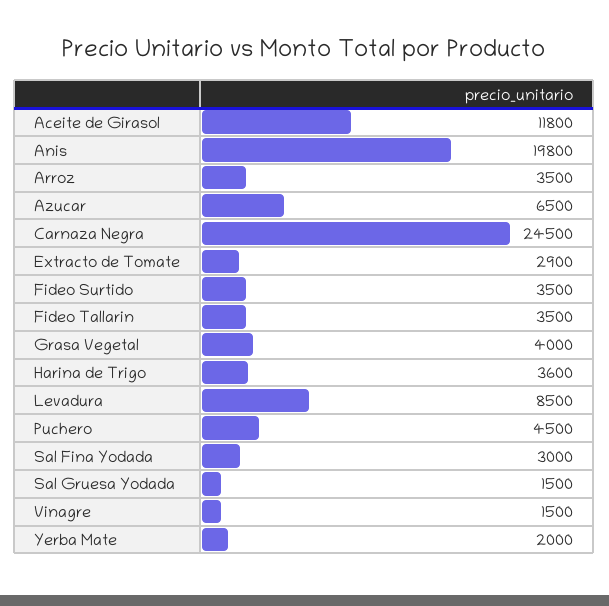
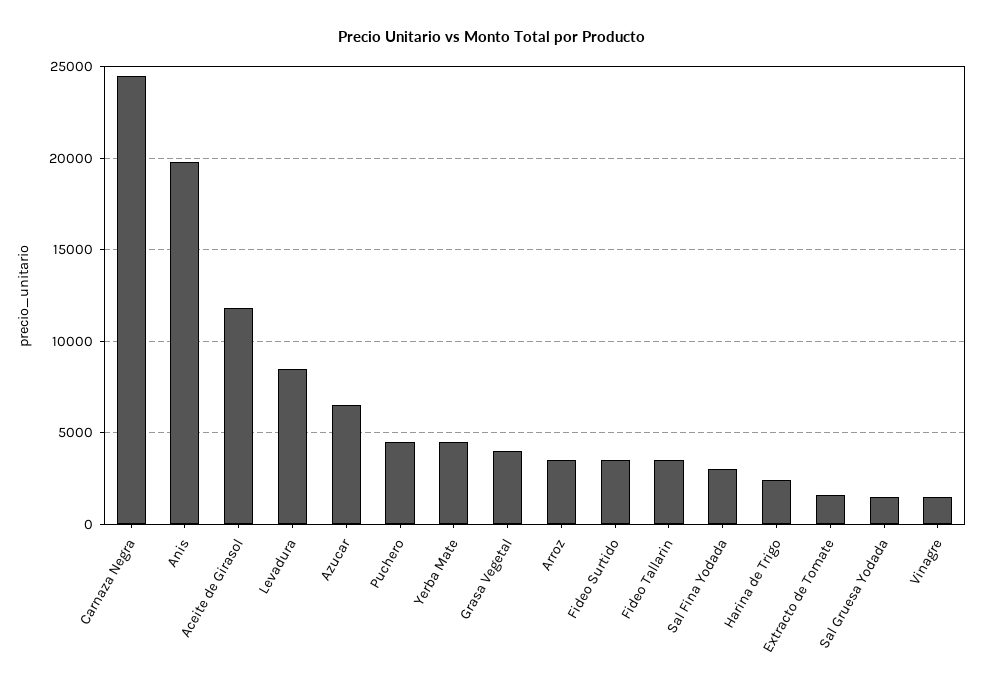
Extracto de Tomate: 2900 -> 1500
Harina de Trigo: 3600 -> 2500
Yerba Mate: 2000 -> 4500

